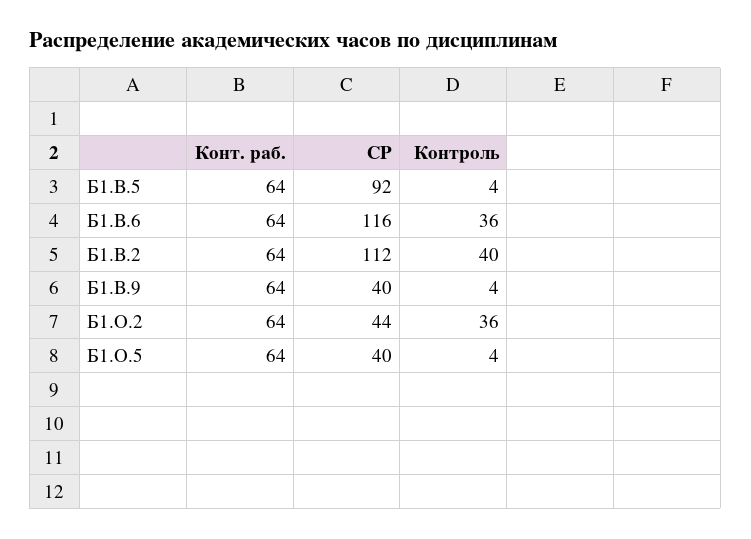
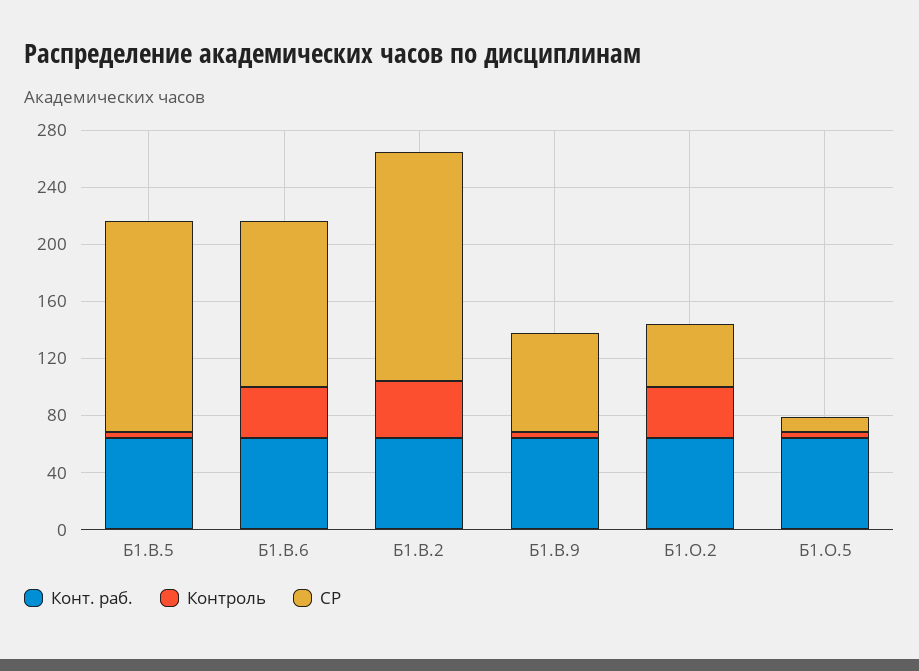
СР, Б1.В.5: 92 -> 150
СР, Б1.В.2: 112 -> 160
СР, Б1.В.9: 40 -> 70
СР, Б1.О.5: 40 -> 10

